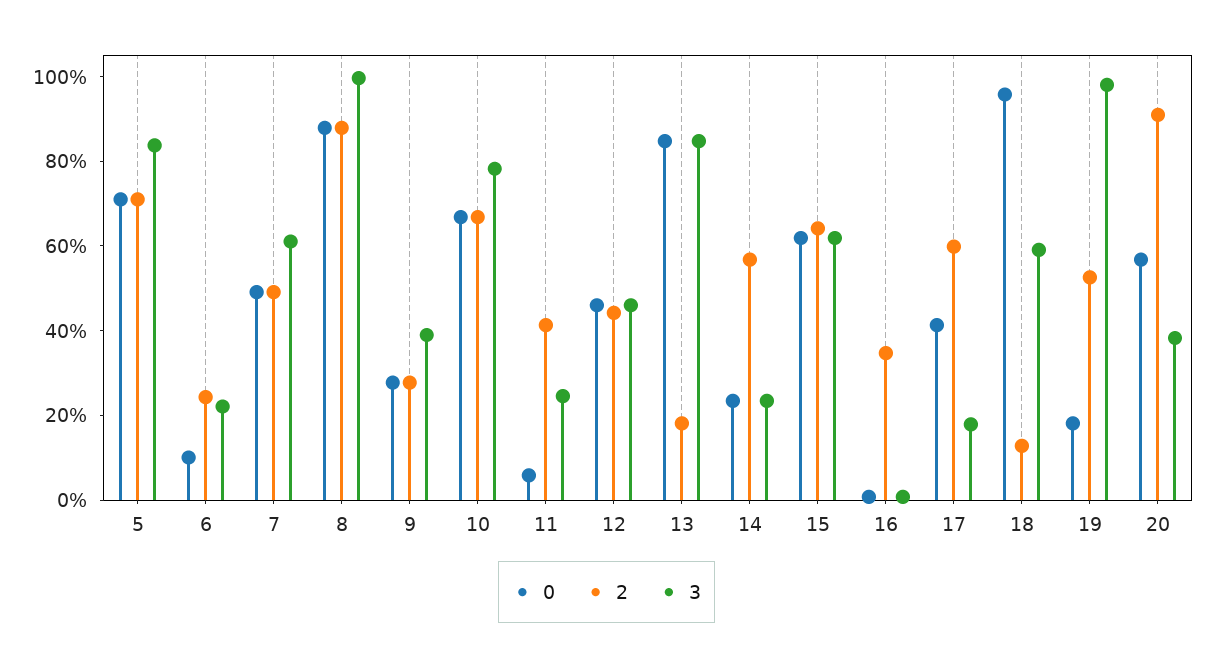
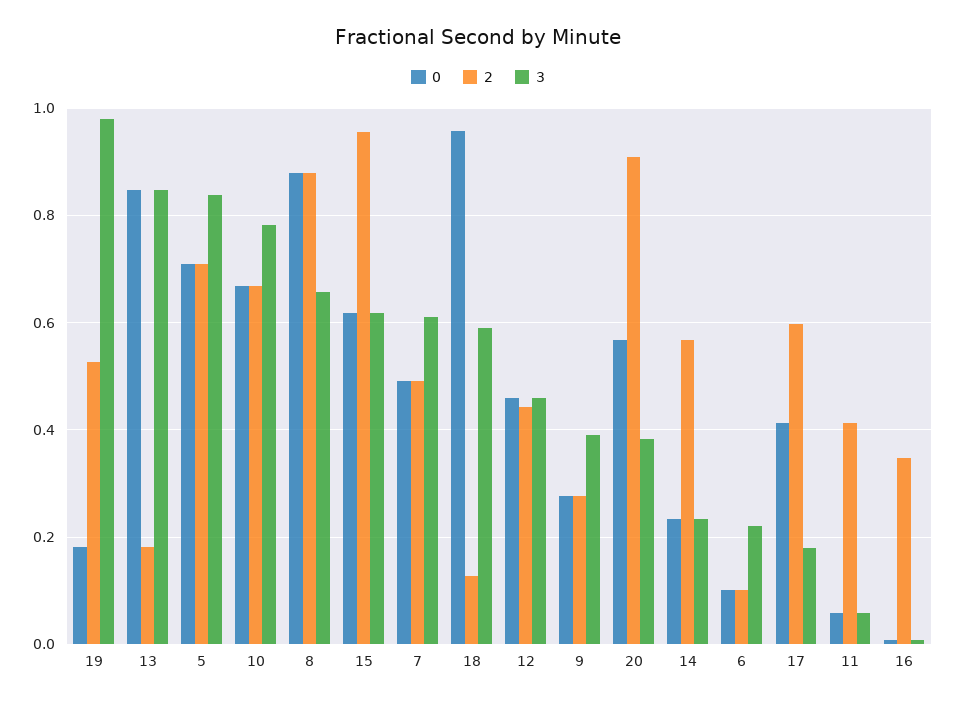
2, 6: 0.25 -> 0.1
3, 8: 1 -> 0.66
3, 11: 0.25 -> 0.06
2, 15: 0.65 -> 0.96

